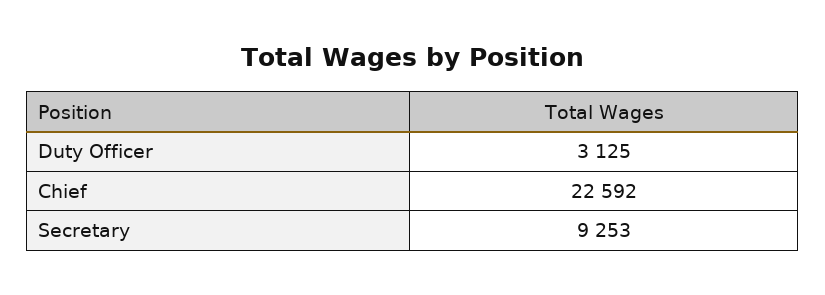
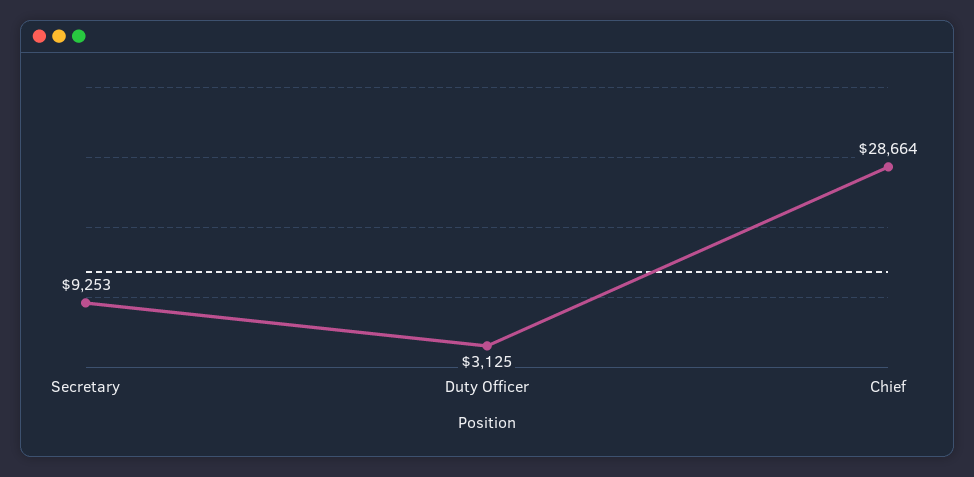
Chief: 22592 -> 28664

